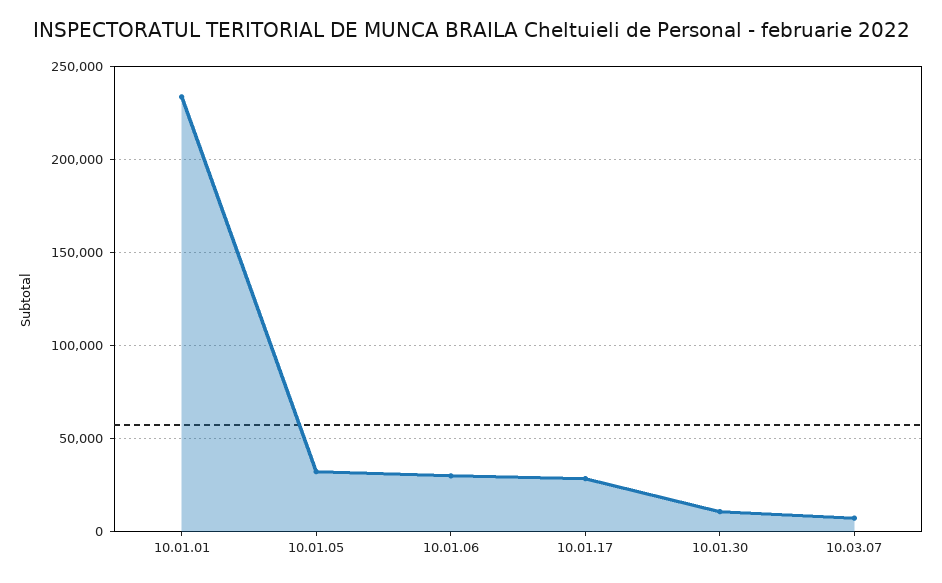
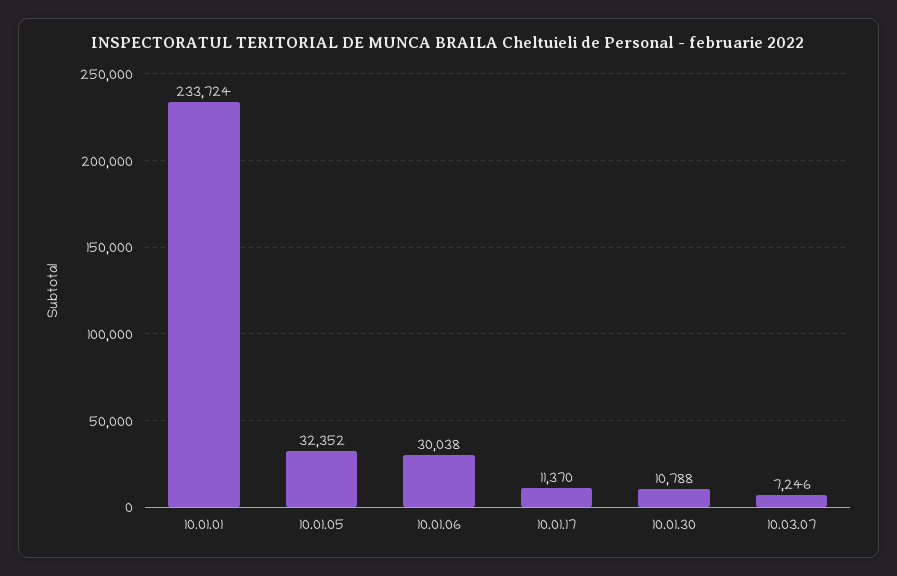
10.01.17: 30000 -> 11370

